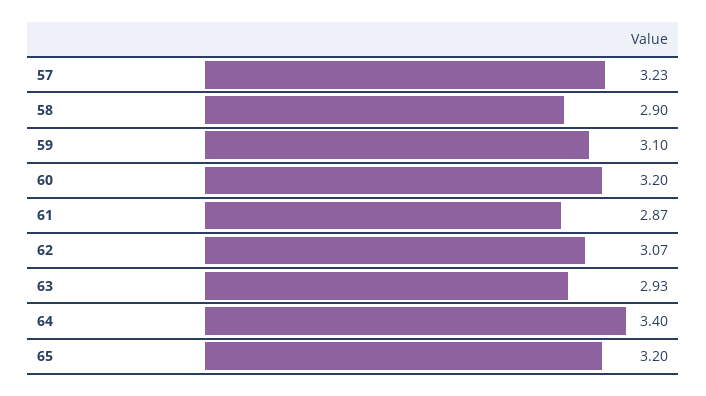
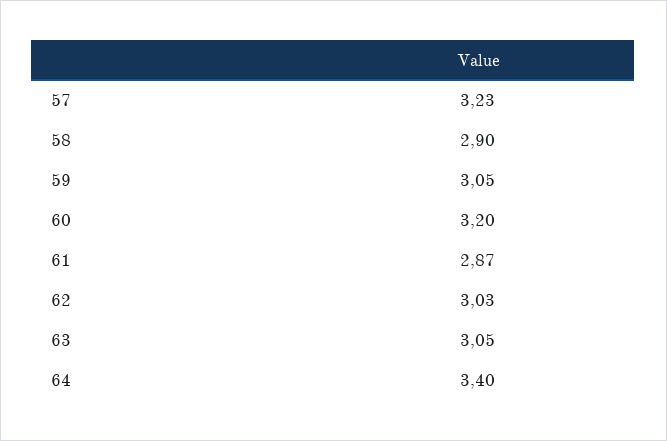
59: 3.1 -> 3.05
62: 3.07 -> 3.03
63: 2.93 -> 3.05
65: 3.2 -> none

